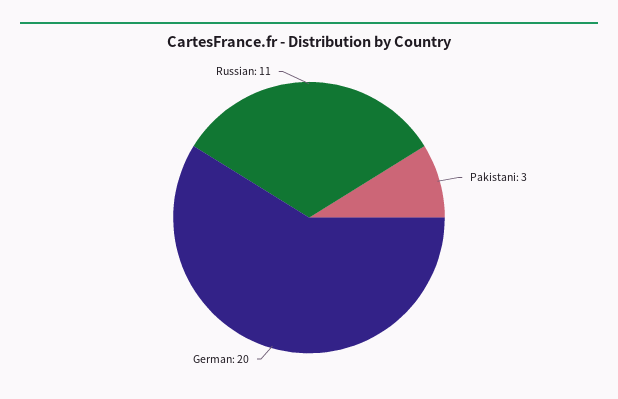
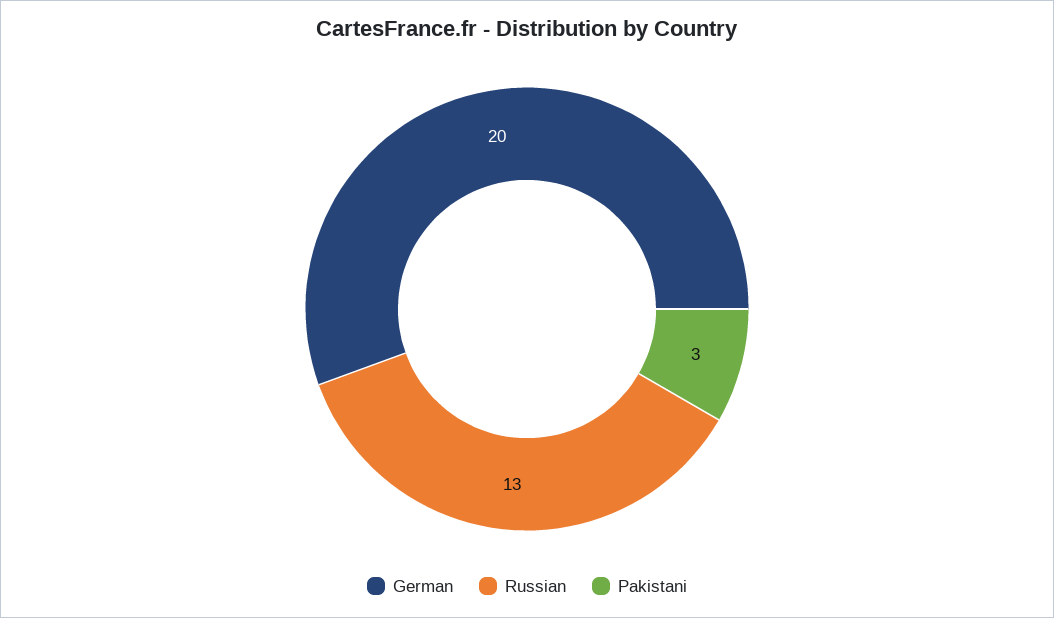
Russian: 11 -> 13

